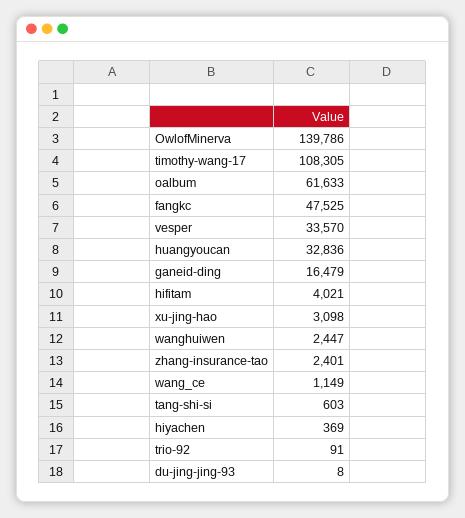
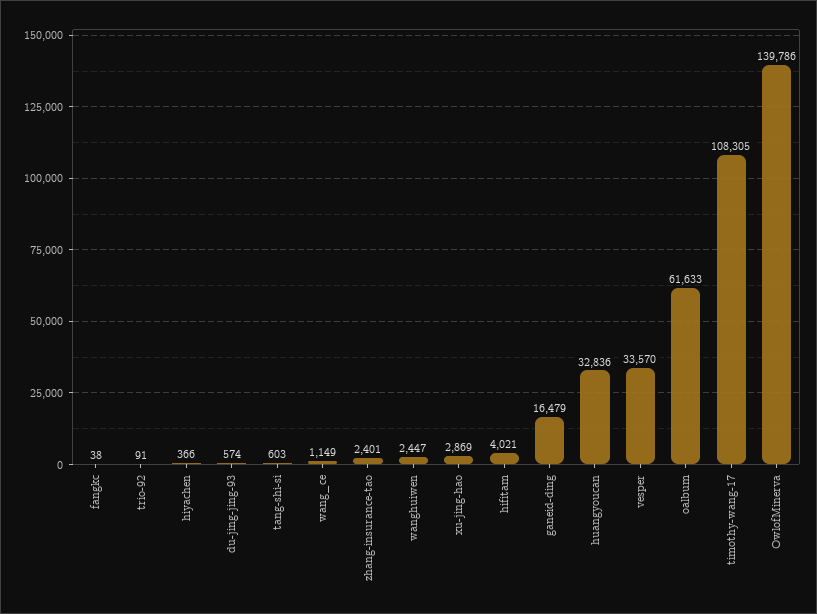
fangkc: 47525 -> 38
xu-jing-hao: 3098 -> 2869
hiyachen: 369 -> 366
du-jing-jing-93: 8 -> 574

